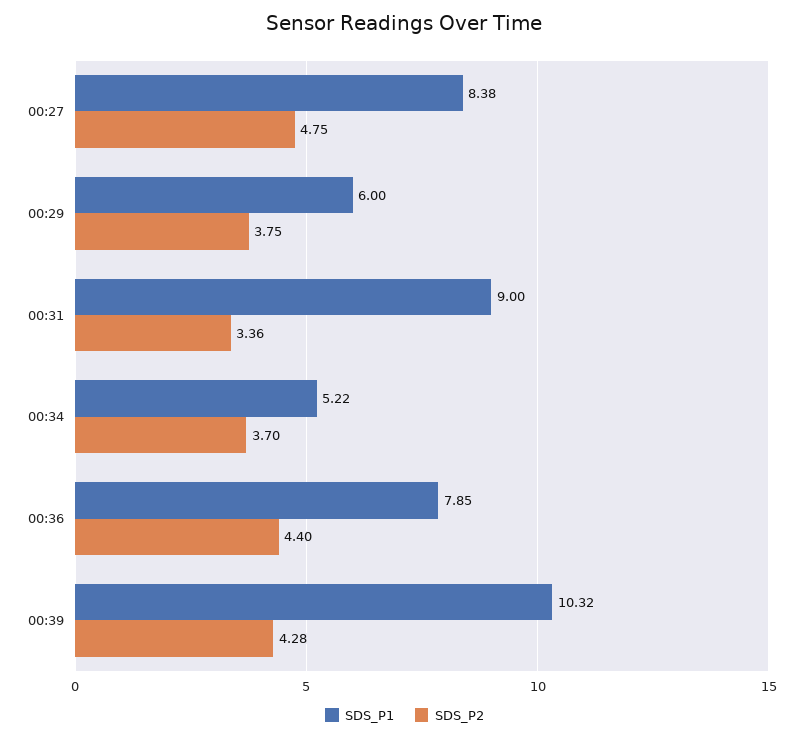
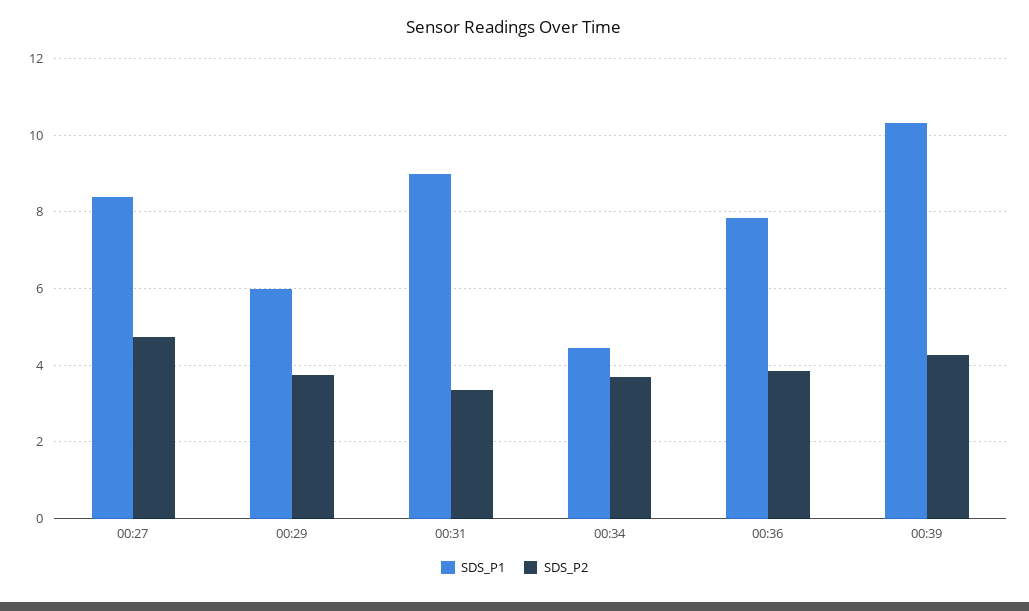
SDS_P1, 00:34: 5.22 -> 4.4
SDS_P2, 00:36: 4.4 -> 3.8

